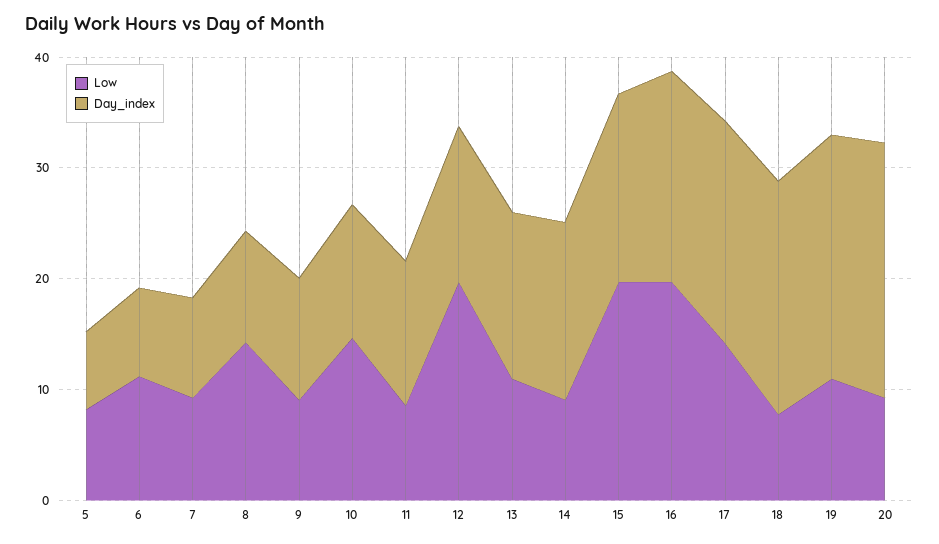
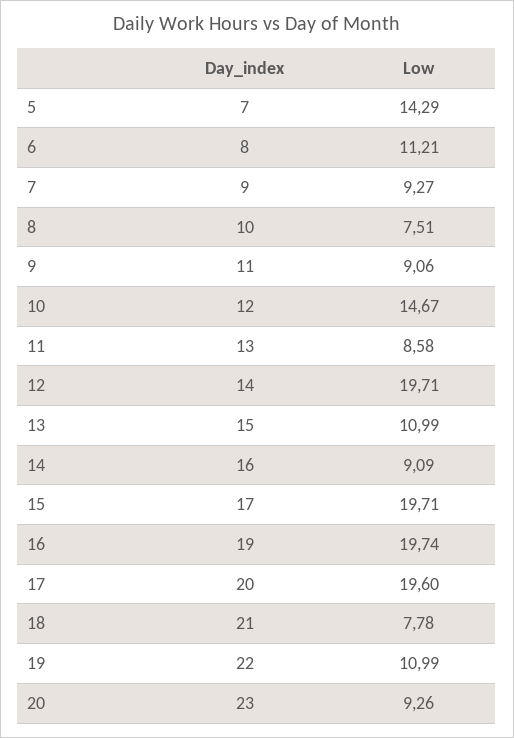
Low, 5: 8 -> 14.29
Low, 8: 14 -> 7.51
Low, 17: 14 -> 19.6

